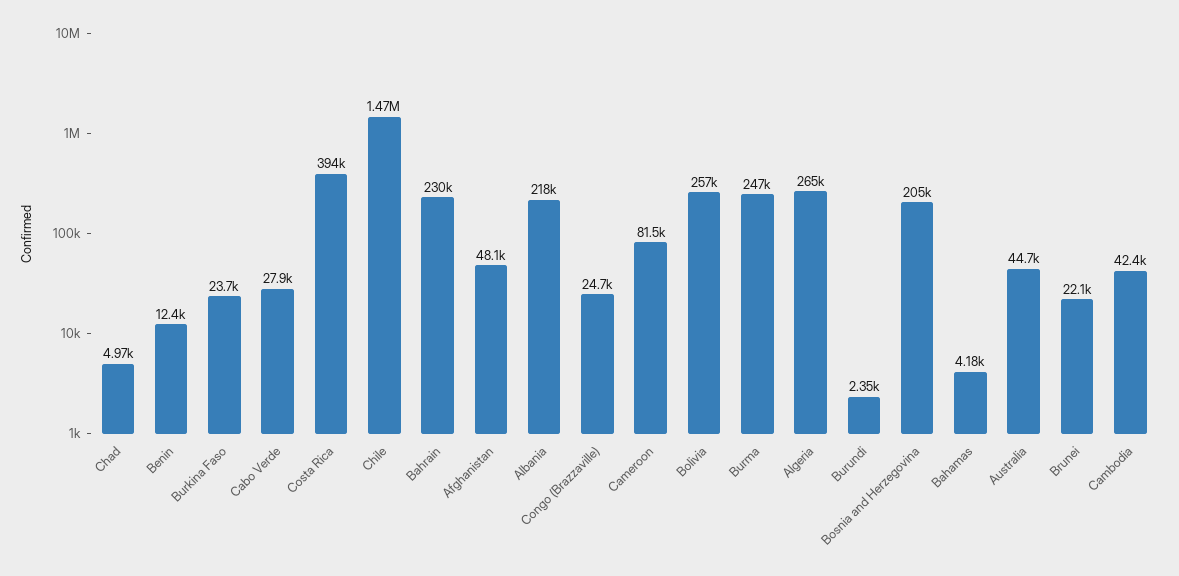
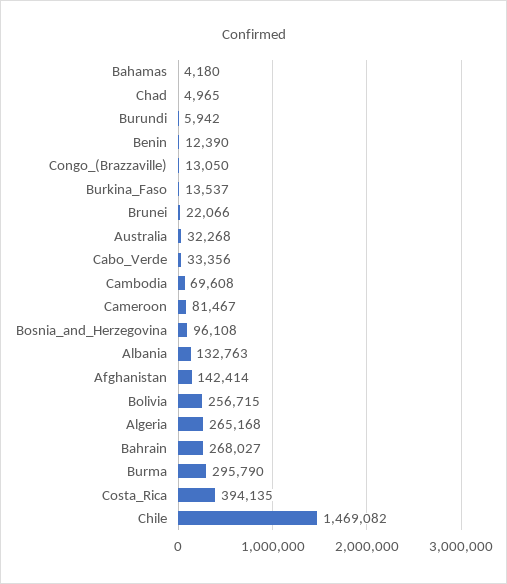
Burkina Faso: 23700 -> 13537
Cabo Verde: 27900 -> 33356
Bahrain: 230000 -> 268027
Afghanistan: 48100 -> 142414
Albania: 218000 -> 132763
Congo (Brazzaville): 24700 -> 13050
Burma: 247000 -> 295790
Burundi: 2350 -> 5942
Bosnia and Herzegovina: 205000 -> 96108
Australia: 44700 -> 32268
Cambodia: 42400 -> 69608

